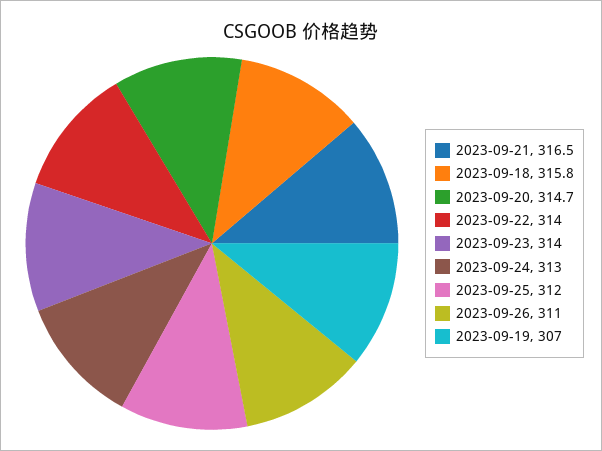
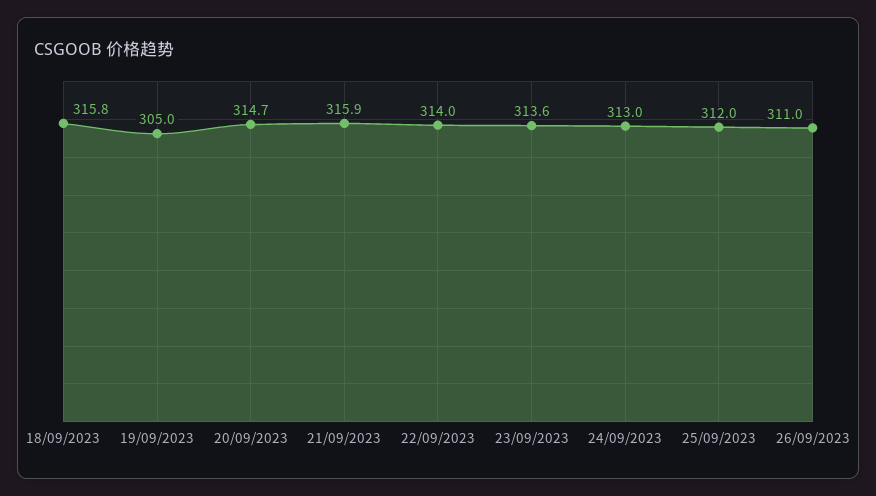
2023-09-21: 316.5 -> 315.9
2023-09-23: 314 -> 313.6
2023-09-19: 307 -> 305

